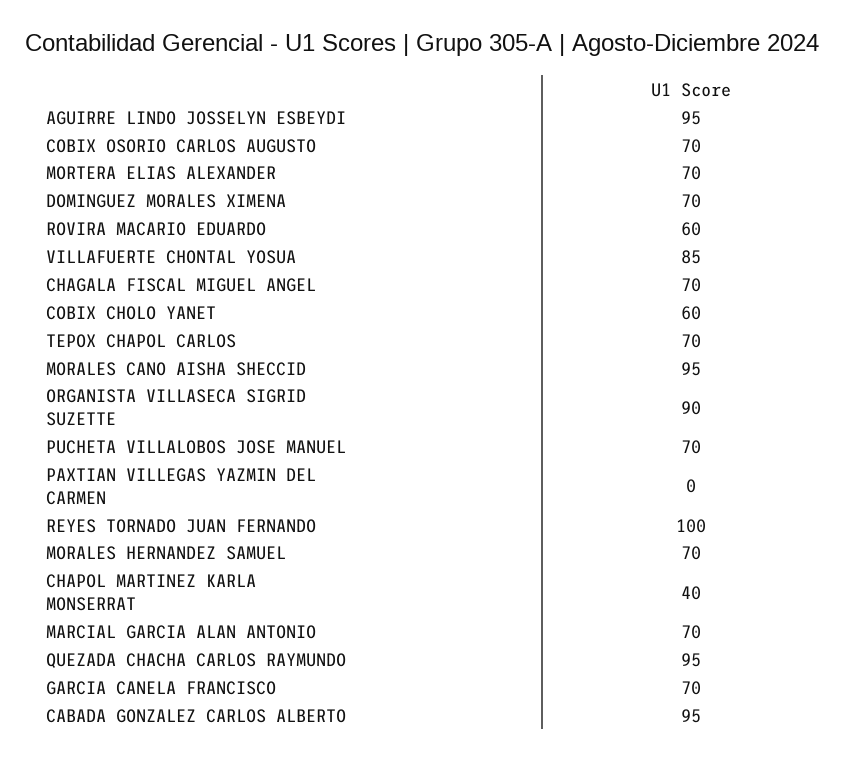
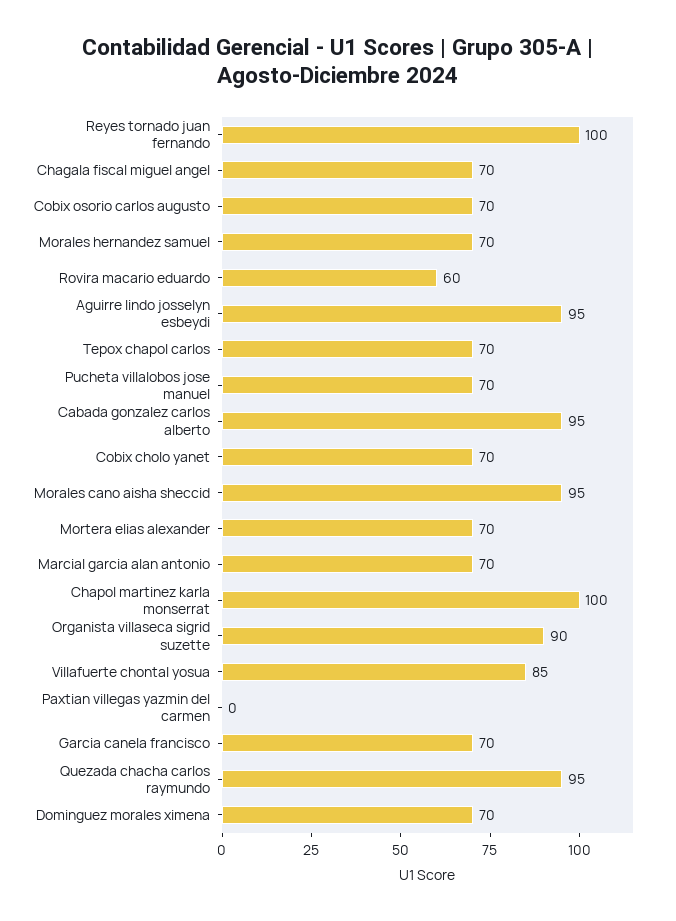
COBIX CHOLO YANET: 60 -> 70
CHAPOL MARTINEZ KARLA MONSERRAT: 40 -> 100

